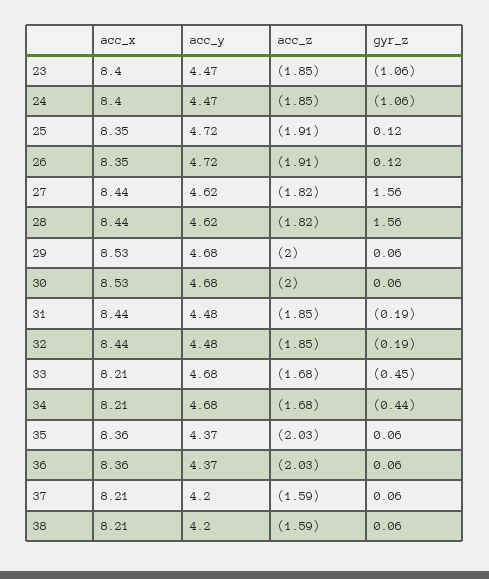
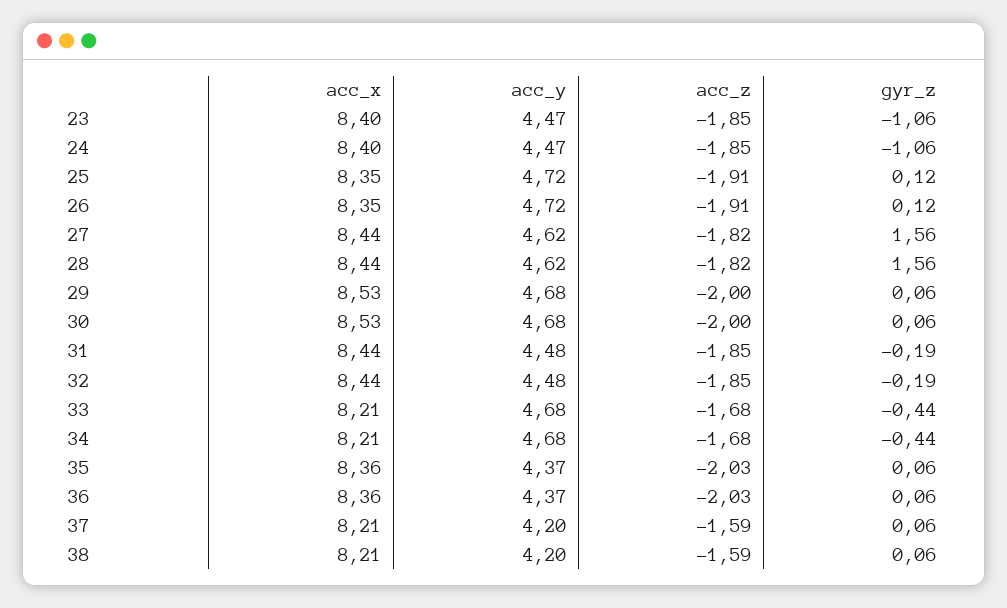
gyr_z, 33: -0.45 -> -0.44

